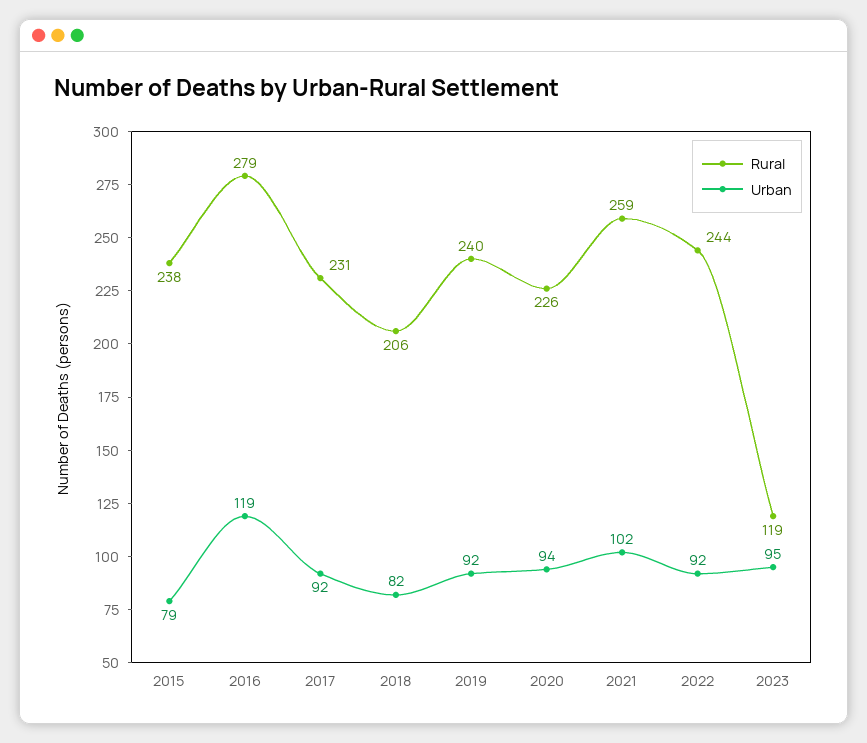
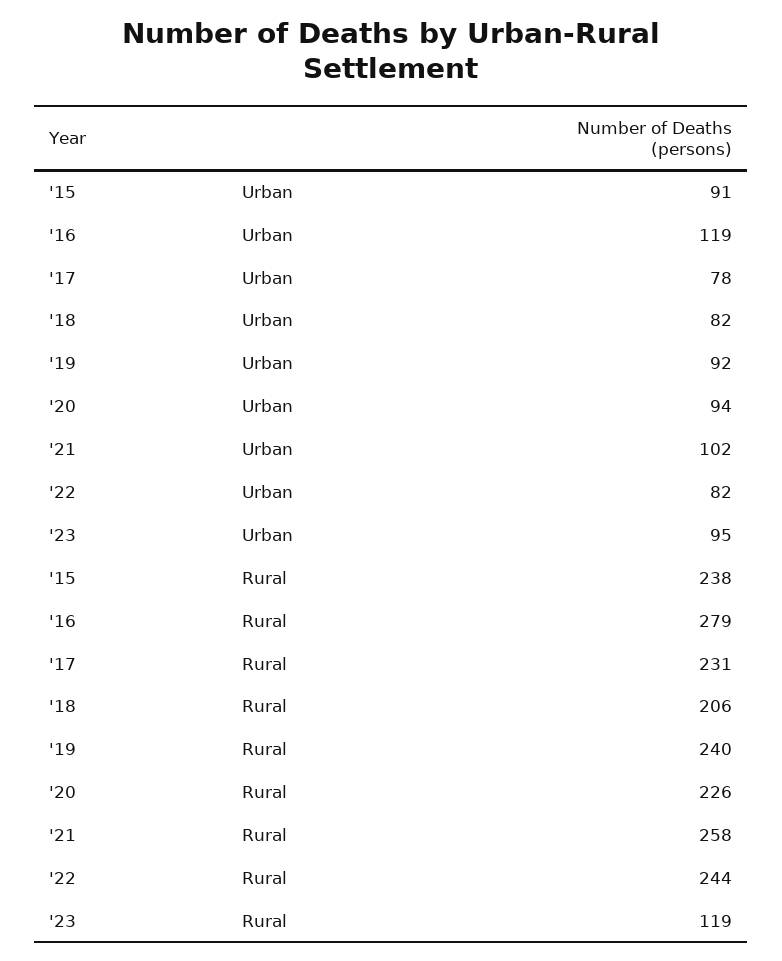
Urban, 2015: 79 -> 91
Urban, 2017: 92 -> 78
Rural, 2021: 259 -> 258
Urban, 2022: 92 -> 82

